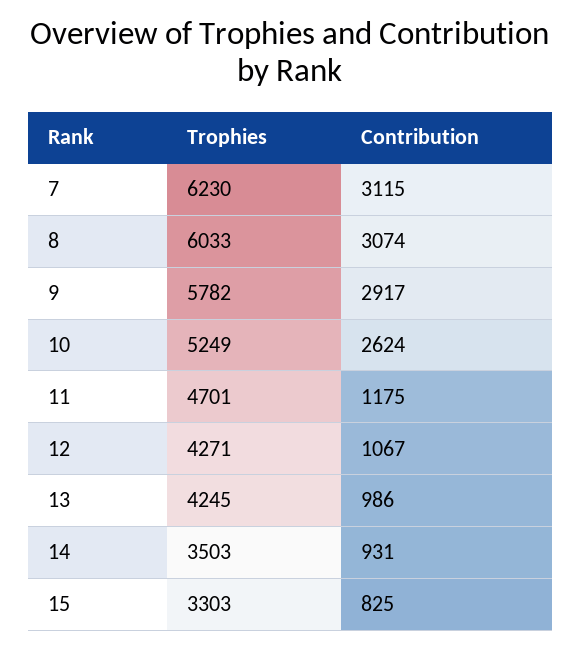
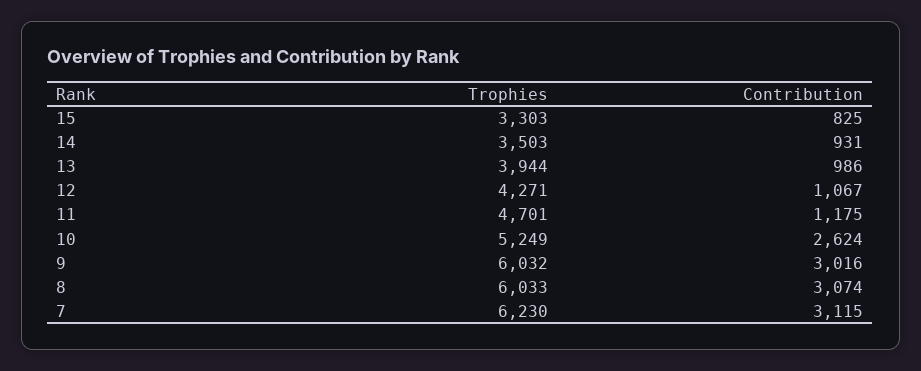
Trophies, 9: 5782 -> 6032
Contribution, 9: 2917 -> 3016
Trophies, 13: 4245 -> 3944

